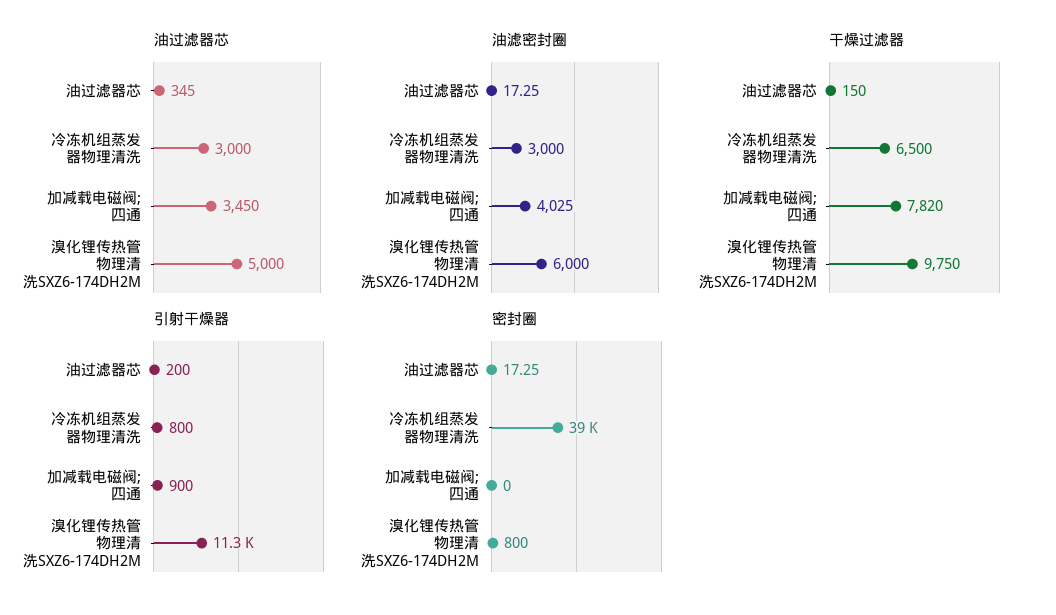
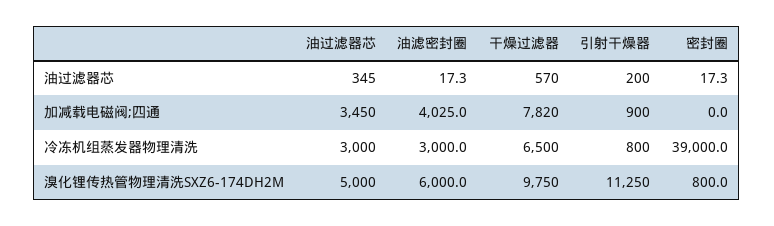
干燥过滤器, 油过滤器芯: 150 -> 570

